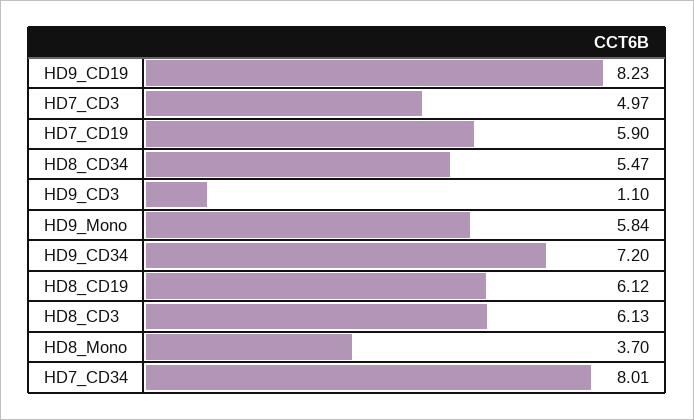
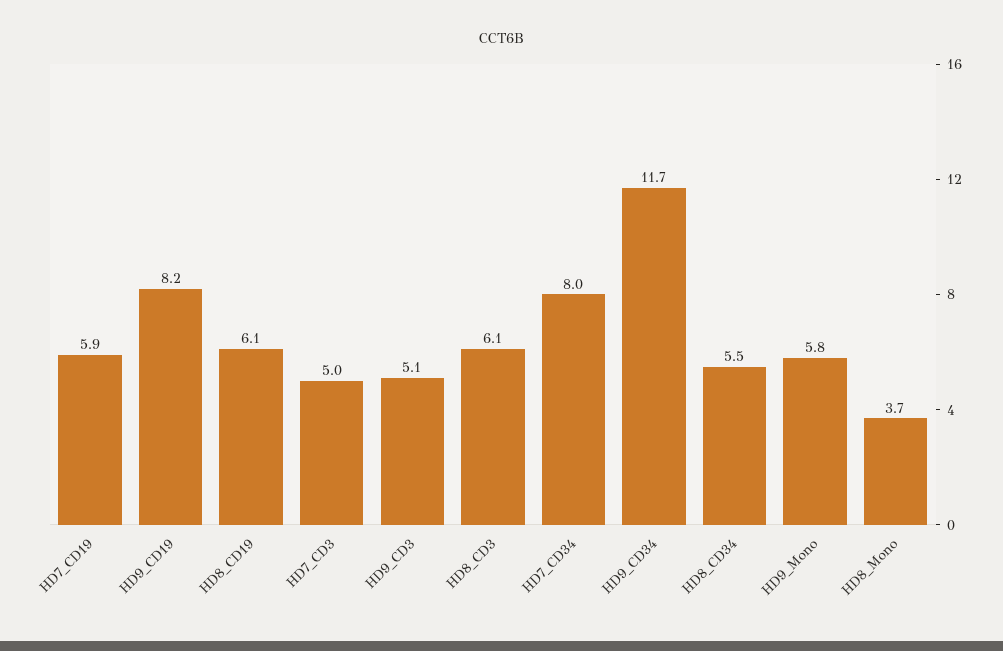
HD9_CD3: 1.1 -> 5.1
HD9_CD34: 7.2 -> 11.7

